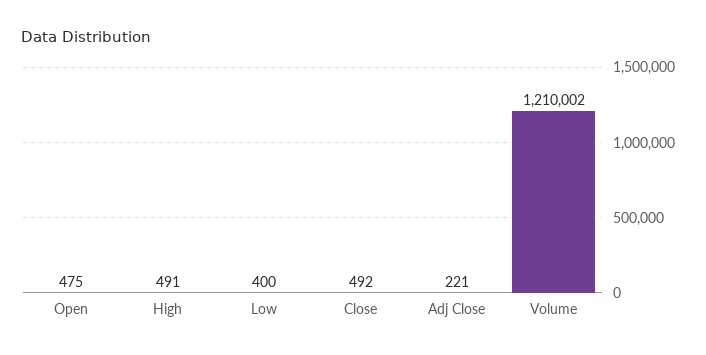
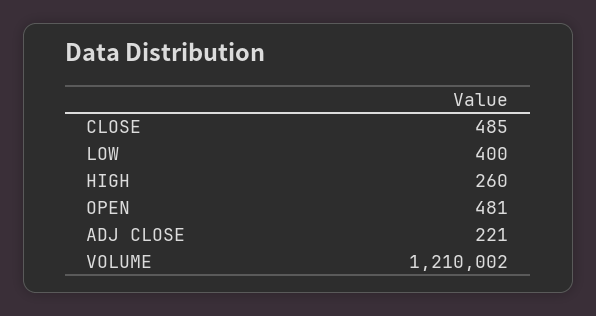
Open: 475 -> 481
High: 491 -> 260
Close: 492 -> 485

